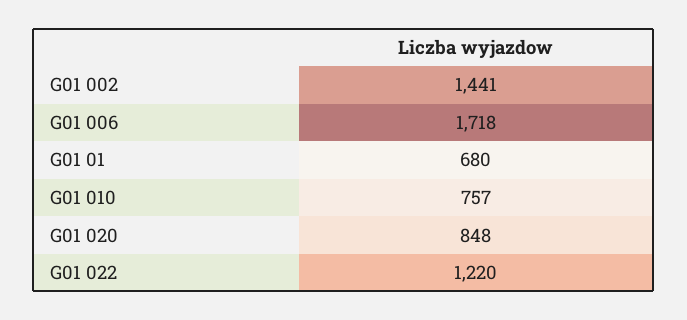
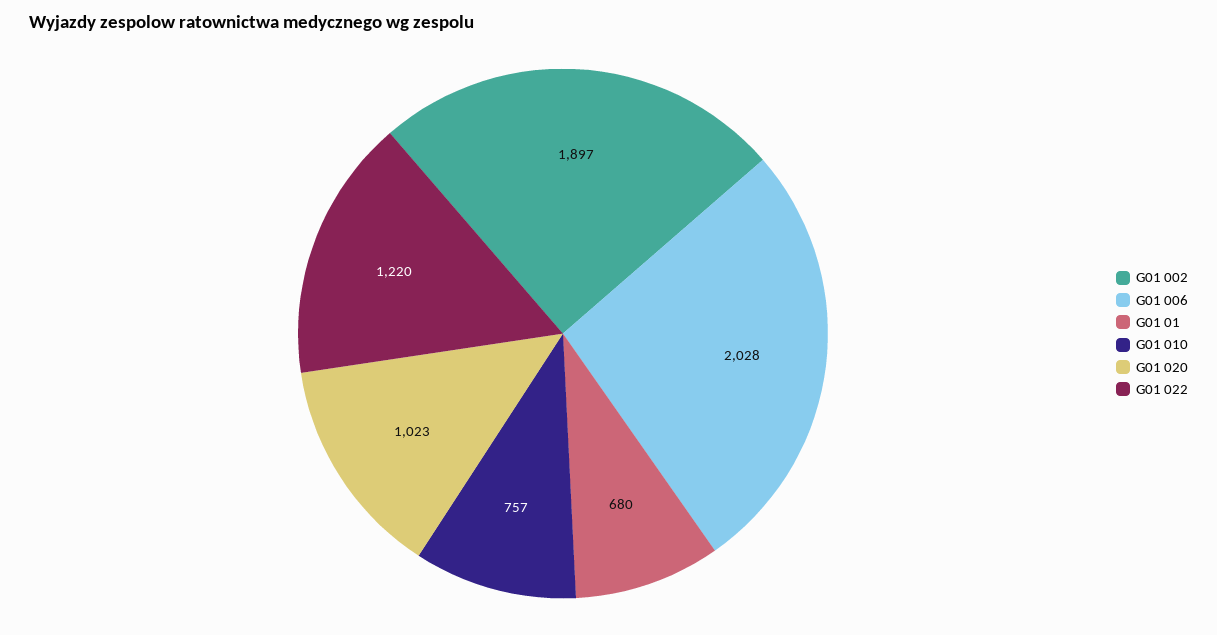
G01 002: 1441 -> 1897
G01 006: 1718 -> 2028
G01 020: 848 -> 1023

